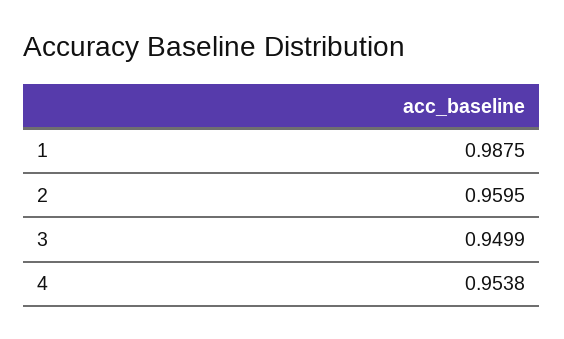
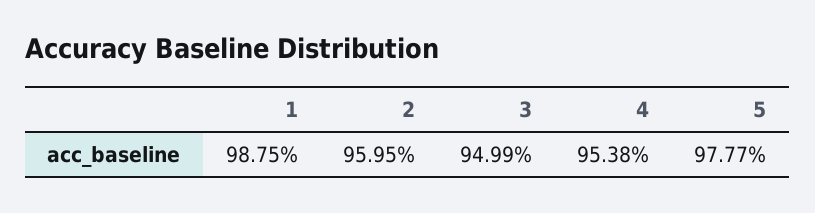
5: none -> 0.9777

